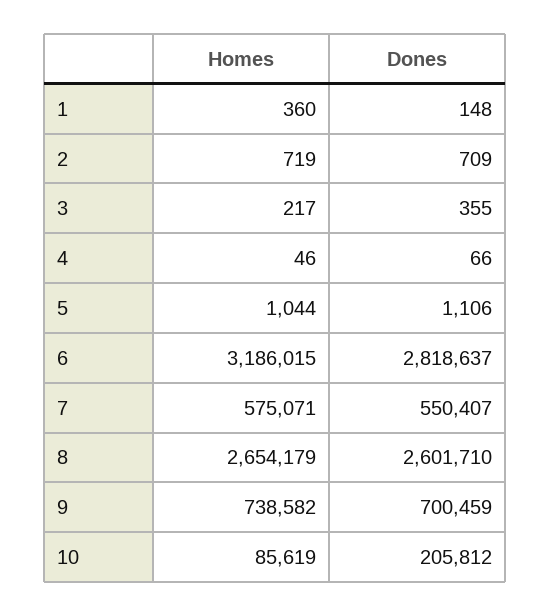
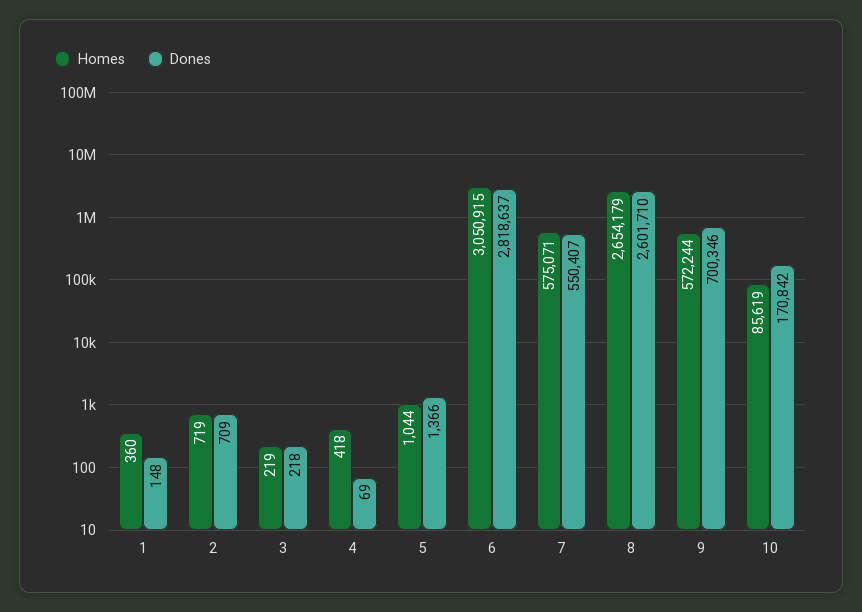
Homes, 3: 217 -> 219
Dones, 3: 355 -> 218
Homes, 4: 46 -> 418
Dones, 4: 66 -> 69
Dones, 5: 1106 -> 1366
Homes, 6: 3186015 -> 3050915
Homes, 9: 738582 -> 572244
Dones, 9: 700459 -> 700346
Dones, 10: 205812 -> 170842

